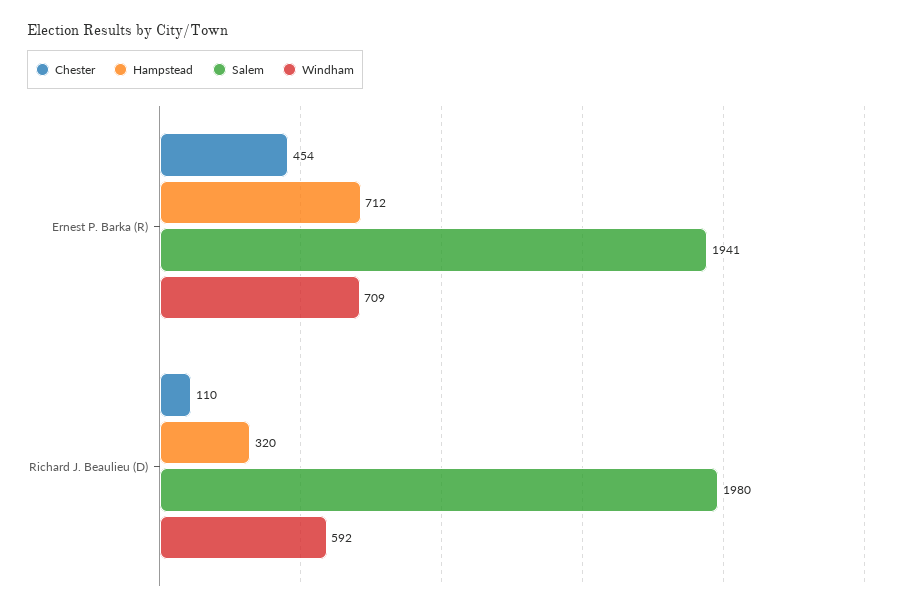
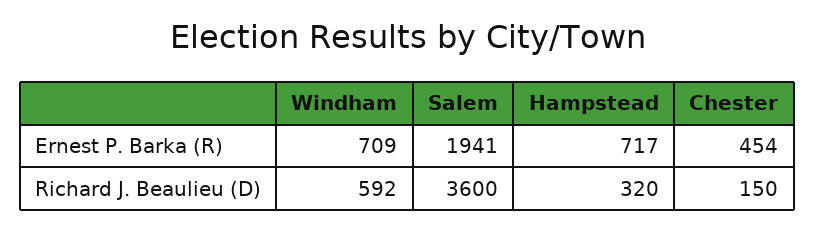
Hampstead, Ernest P. Barka (R): 712 -> 717
Chester, Richard J. Beaulieu (D): 110 -> 150
Salem, Richard J. Beaulieu (D): 1980 -> 3600

